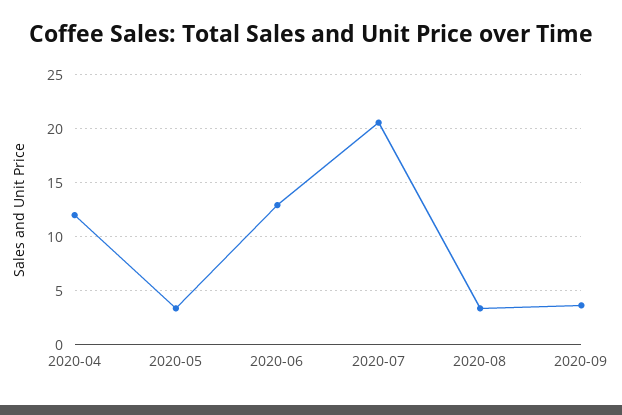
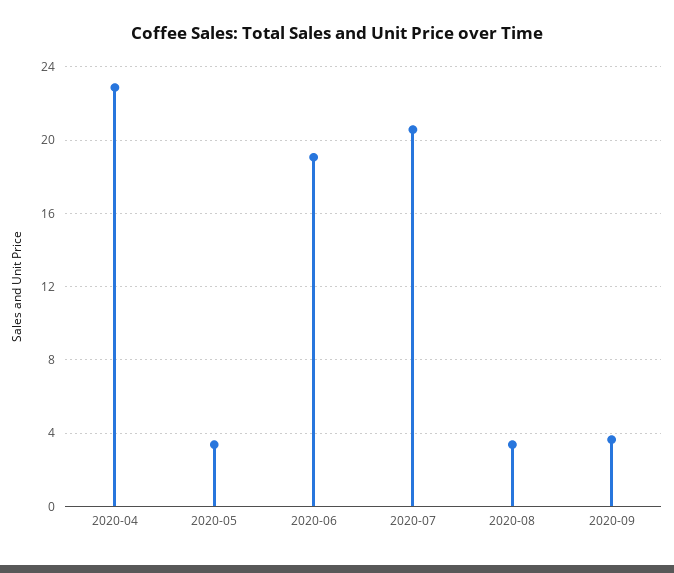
2020-04: 12 -> 23
2020-06: 13 -> 19

